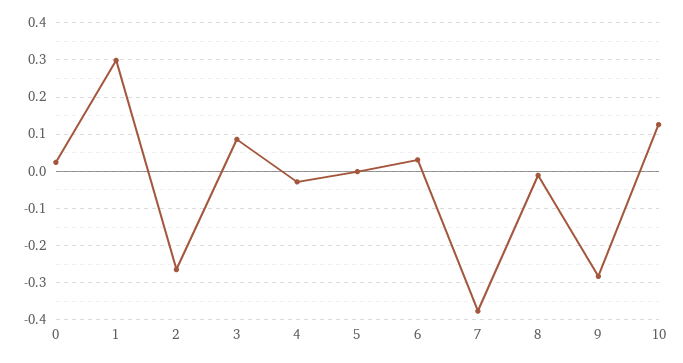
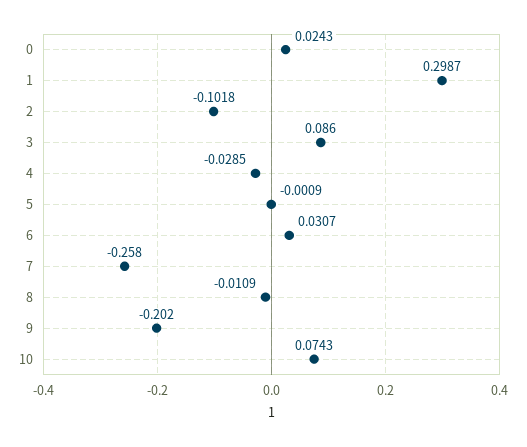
2: -0.26 -> -0.1018
7: -0.38 -> -0.258
9: -0.28 -> -0.202
10: 0.12 -> 0.0743

